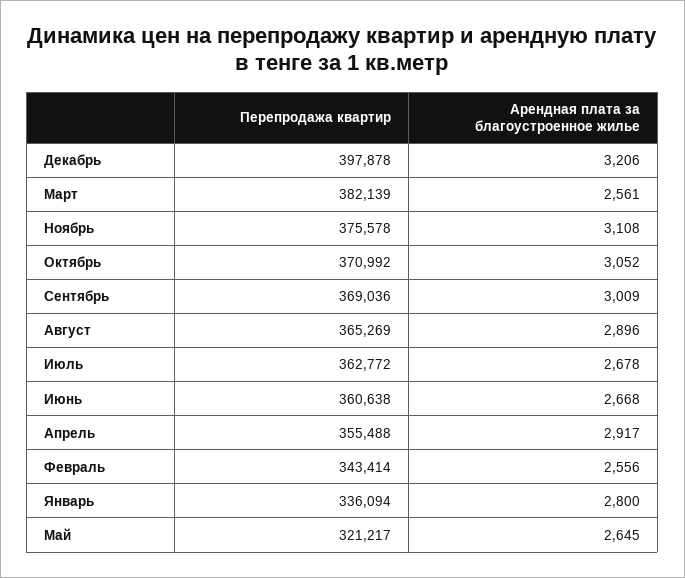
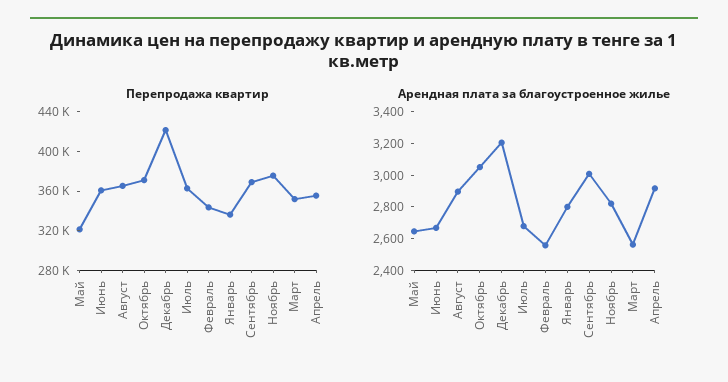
Перепродажа квартир, Декабрь: 397878 -> 420000
Перепродажа квартир, Март: 382139 -> 350000
Арендная плата за благоустроенное жилье, Ноябрь: 3108 -> 2800

